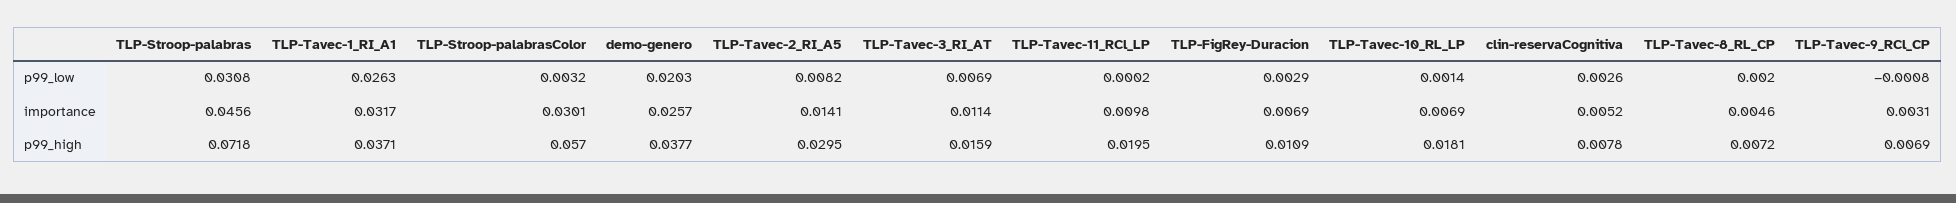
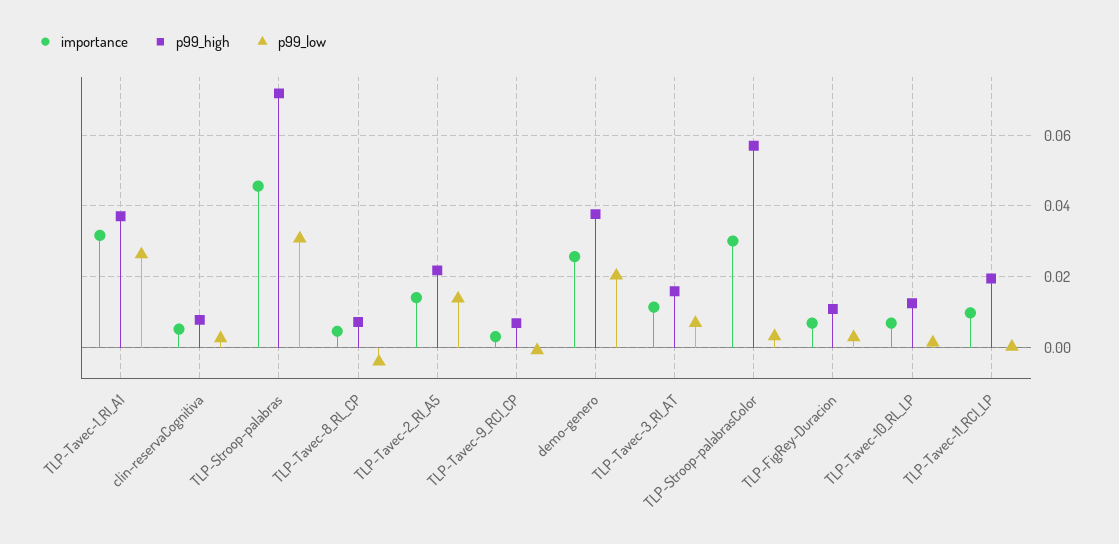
p99_low, TLP-Tavec-2_RI_A5: 0.0082 -> 0.014
p99_low, TLP-Tavec-8_RL_CP: 0.002 -> -0.004
p99_high, TLP-Tavec-2_RI_A5: 0.0295 -> 0.022
p99_high, TLP-Tavec-10_RL_LP: 0.0181 -> 0.012

